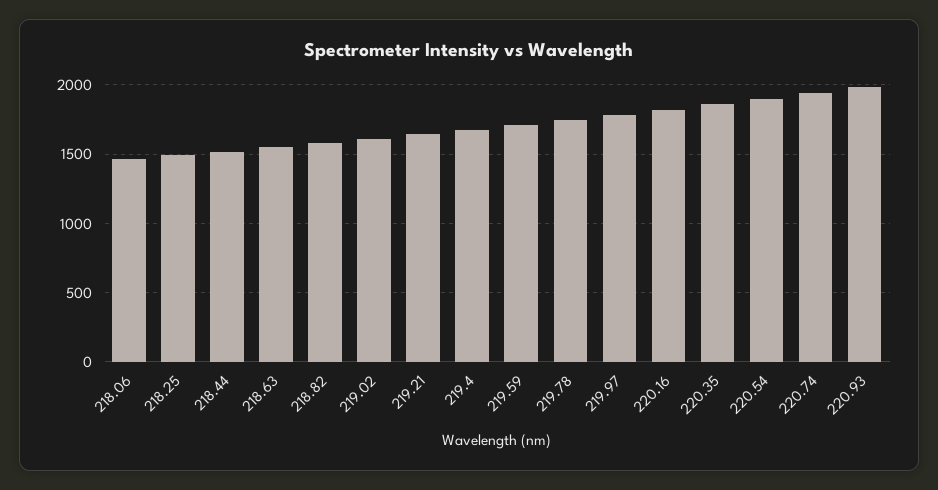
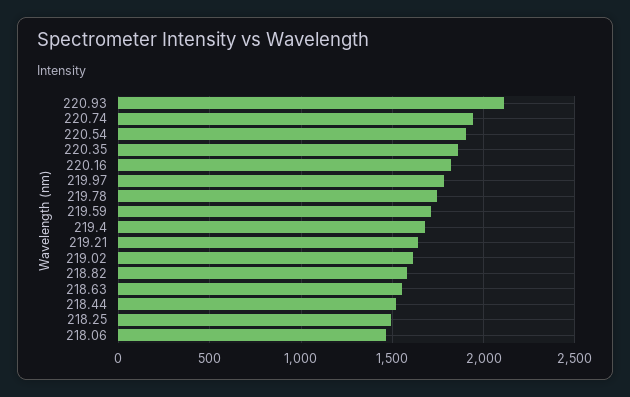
220.93: 2000 -> 2100

